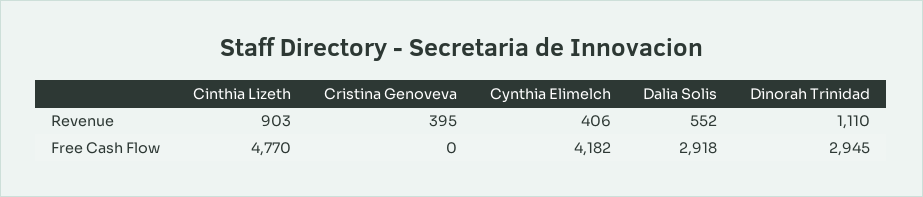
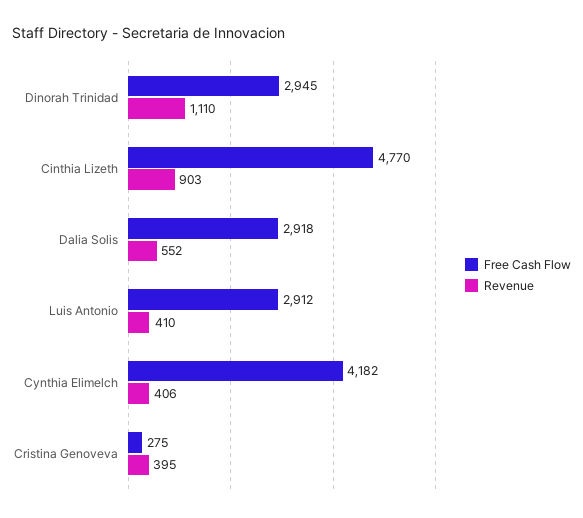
Free Cash Flow, Cristina Genoveva: 0 -> 275
Free Cash Flow, Luis Antonio: none -> 2912
Revenue, Luis Antonio: none -> 410

